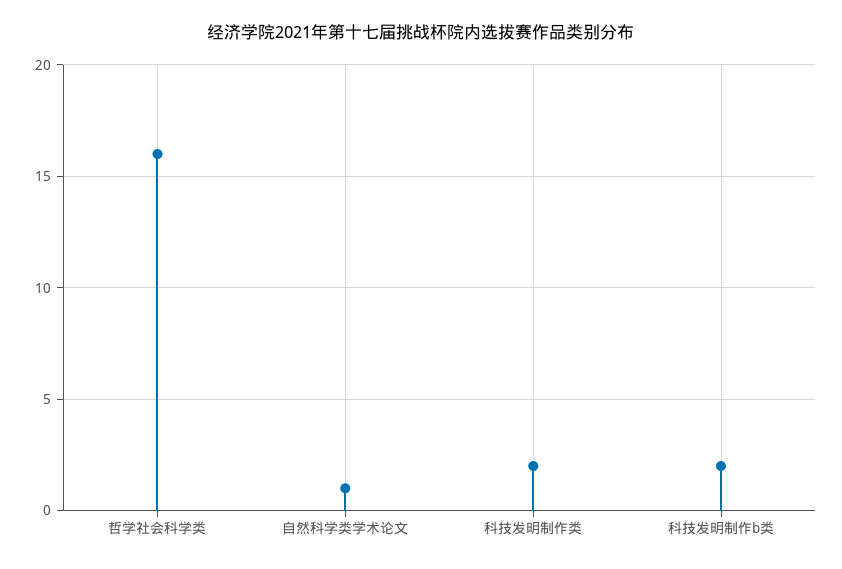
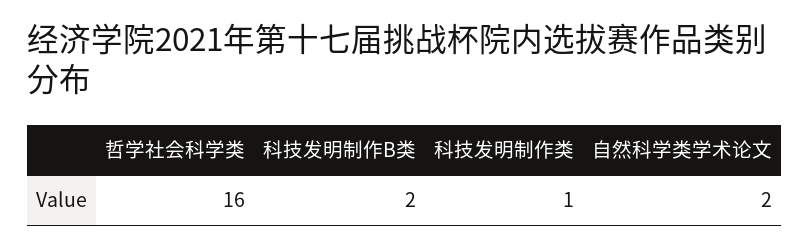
自然科学类学术论文: 1 -> 2
科技发明制作类: 2 -> 1

